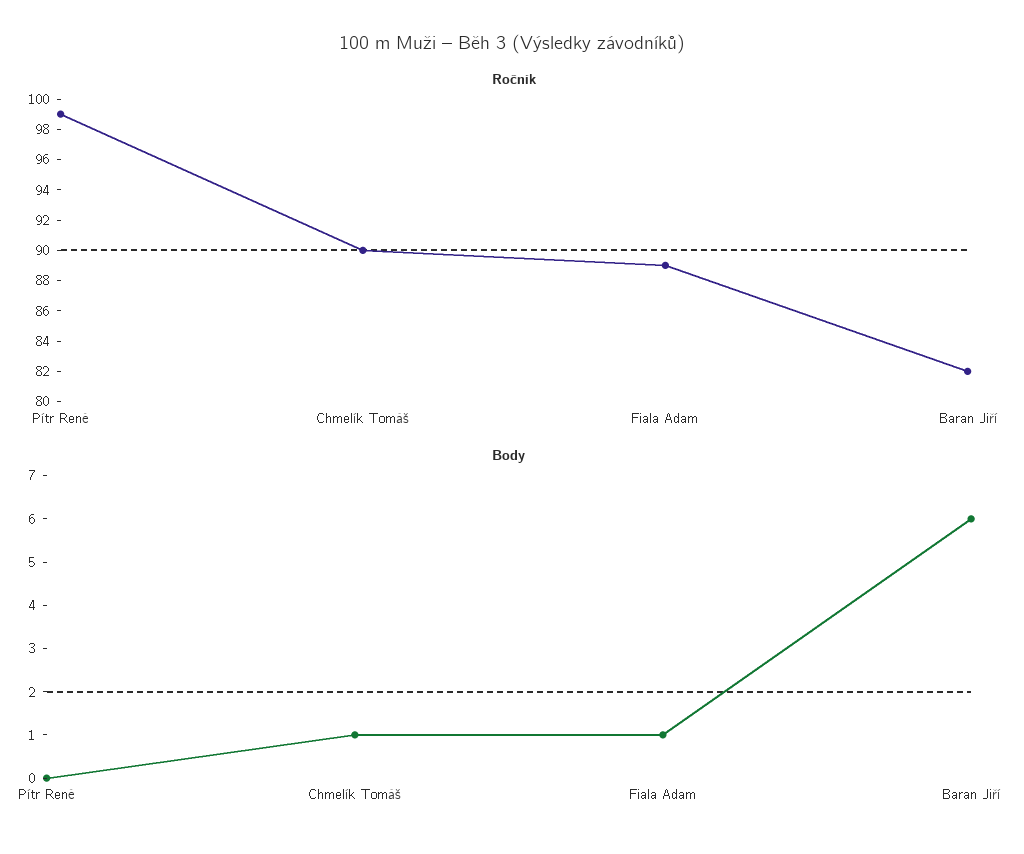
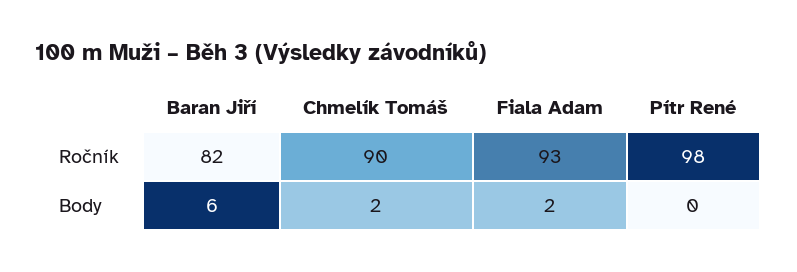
Ročník, Pítr René: 99 -> 98
Ročník, Fiala Adam: 89 -> 93
Body, Chmelík Tomáš: 1 -> 2
Body, Fiala Adam: 1 -> 2

